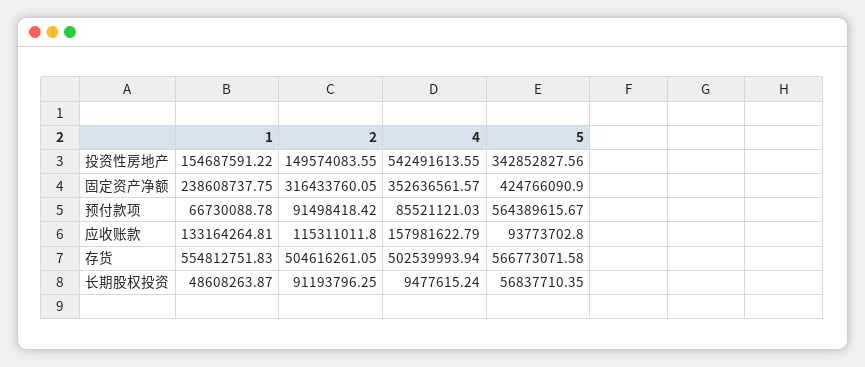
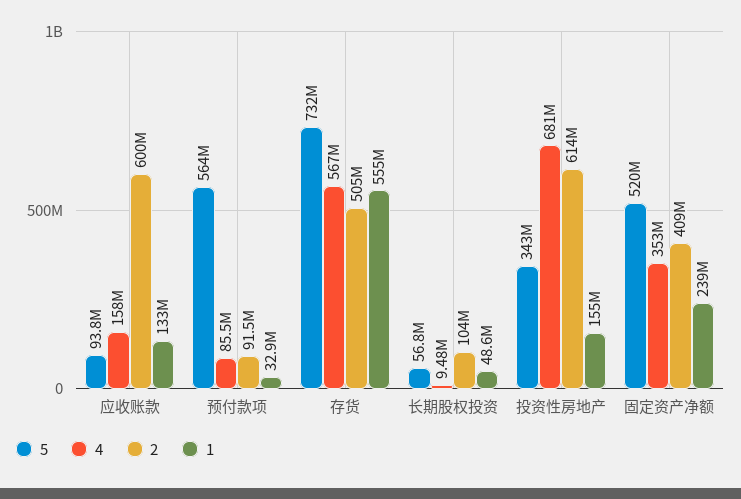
2, 投资性房地产: 149574083.55 -> 614000000
4, 投资性房地产: 542491613.55 -> 681000000
2, 固定资产净额: 316433760.05 -> 409000000
5, 固定资产净额: 424766090.9 -> 520000000
1, 预付款项: 66730088.78 -> 32900000
2, 应收账款: 115311011.8 -> 600000000
4, 存货: 502539993.94 -> 567000000
5, 存货: 566773071.58 -> 732000000
2, 长期股权投资: 91193796.25 -> 104000000

